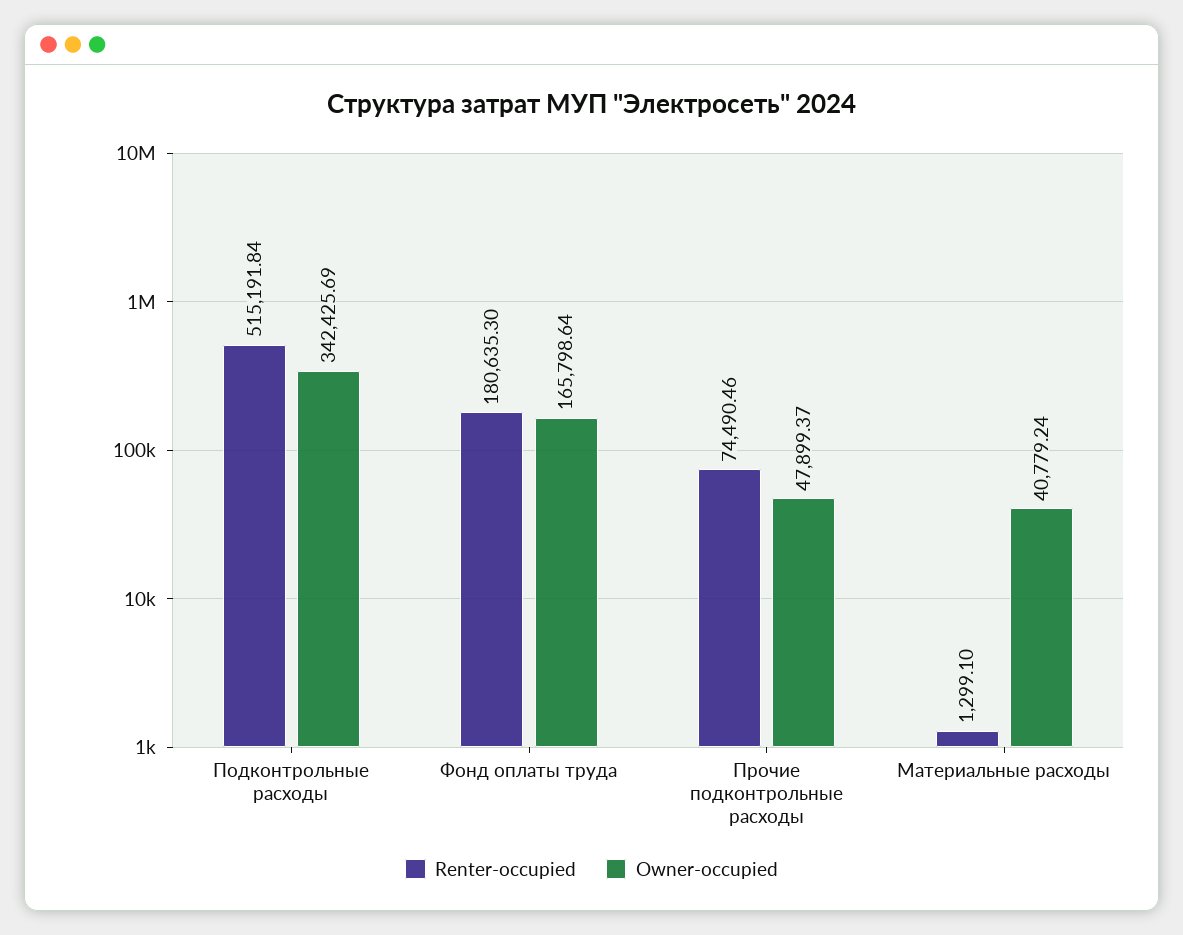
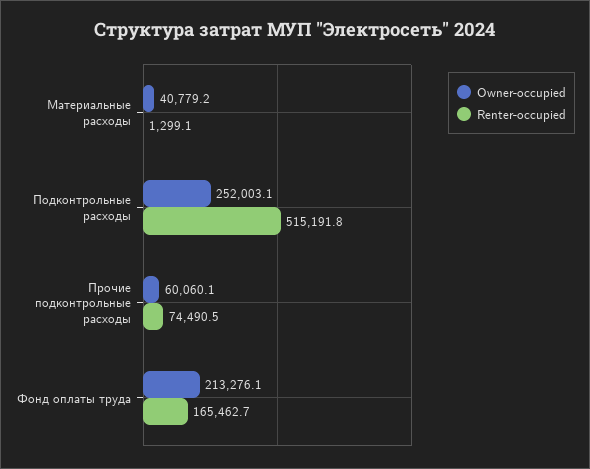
Owner-occupied, Подконтрольные расходы: 342425.69 -> 252003.1
Renter-occupied, Фонд оплаты труда: 180635.3 -> 165462.7
Owner-occupied, Фонд оплаты труда: 165798.64 -> 213276.1
Owner-occupied, Прочие подконтрольные расходы: 47899.37 -> 60060.1

